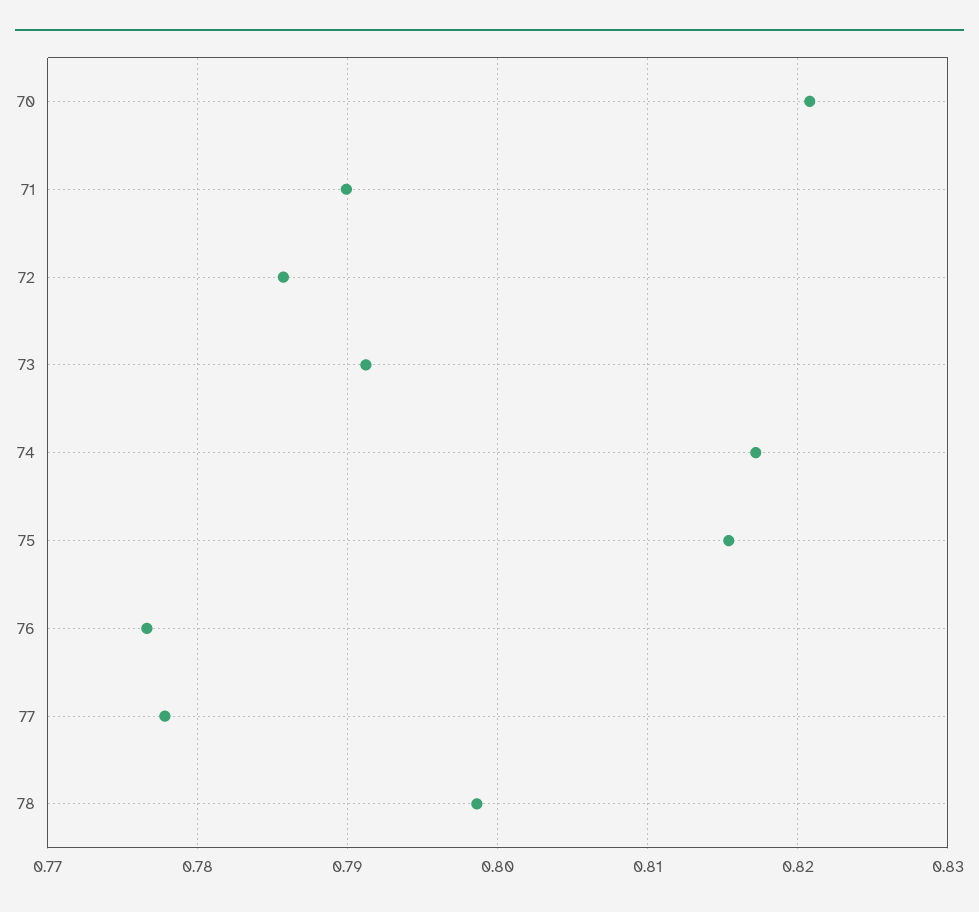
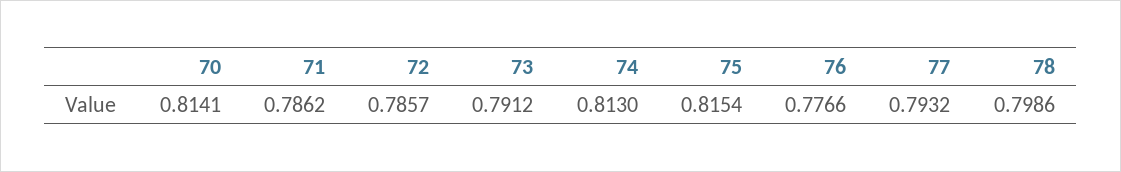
70: 0.821 -> 0.8141
71: 0.79 -> 0.7862
74: 0.817 -> 0.813
77: 0.778 -> 0.7932

